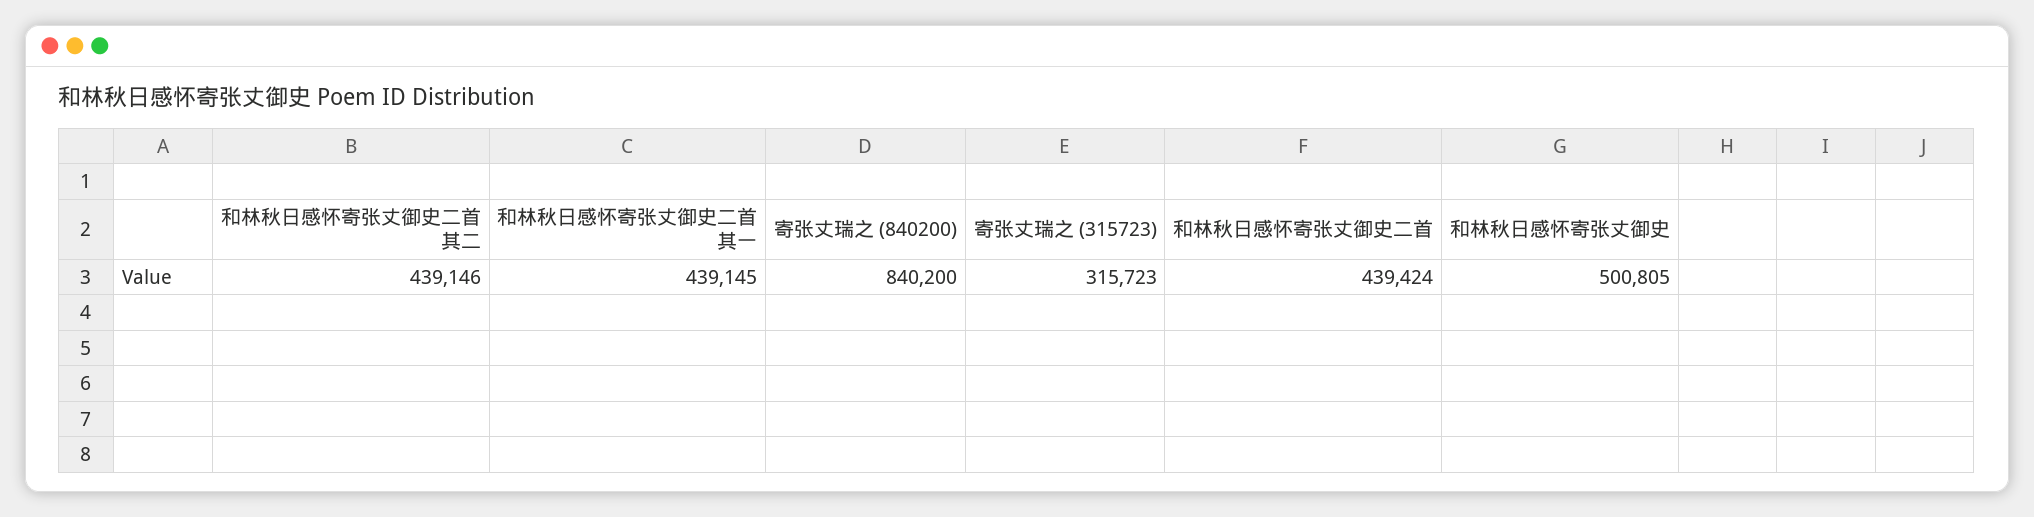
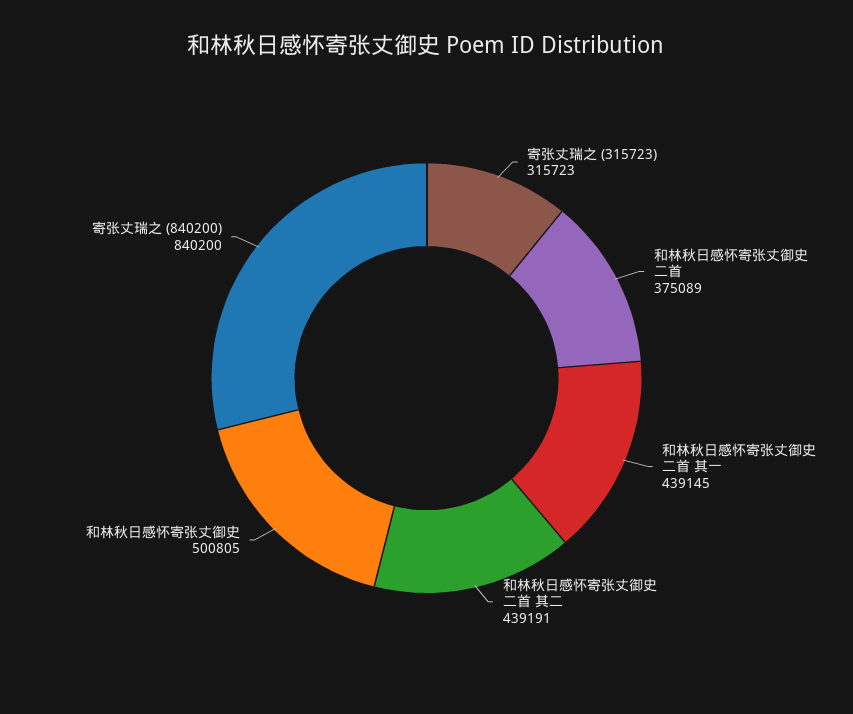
和林秋日感怀寄张丈御史二首 其二: 439146 -> 439191
和林秋日感怀寄张丈御史二首: 439424 -> 375089

